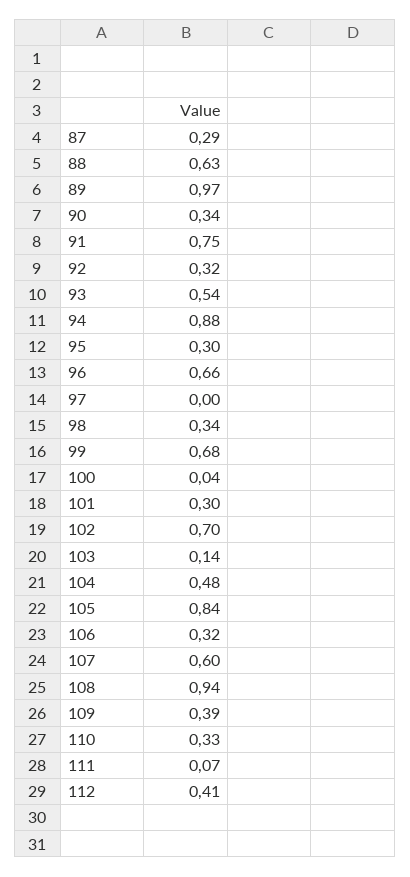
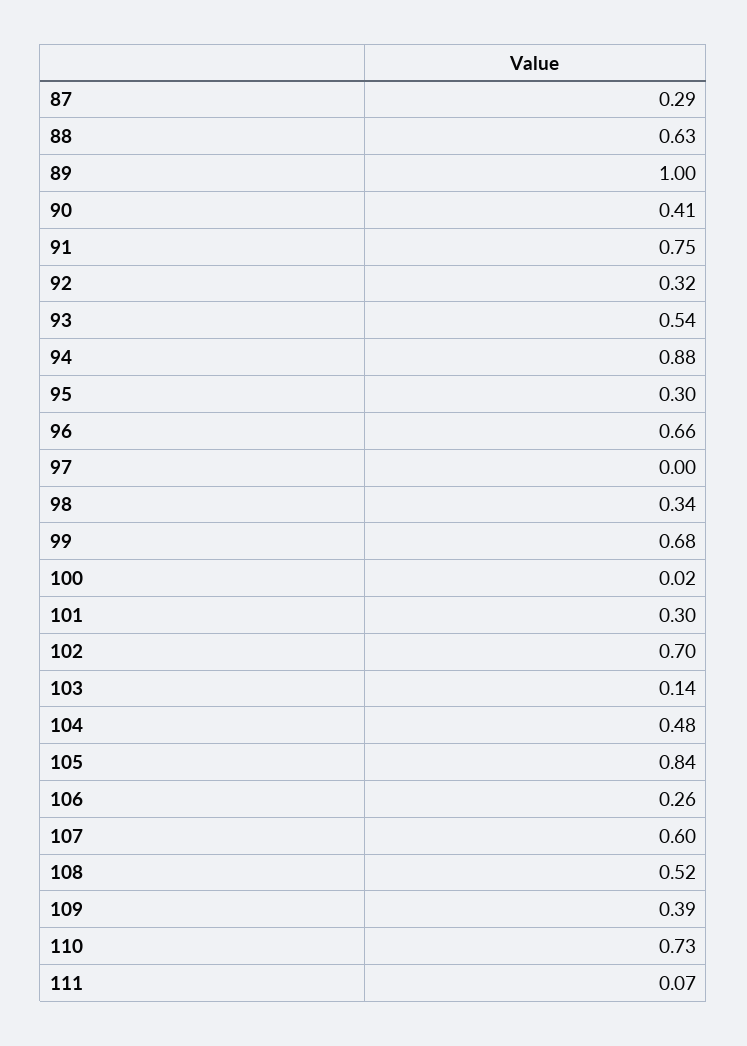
89: 0.97 -> 1
90: 0.34 -> 0.41
100: 0.04 -> 0.02
106: 0.32 -> 0.26
108: 0.94 -> 0.52
110: 0.33 -> 0.73
112: 0.41 -> none

